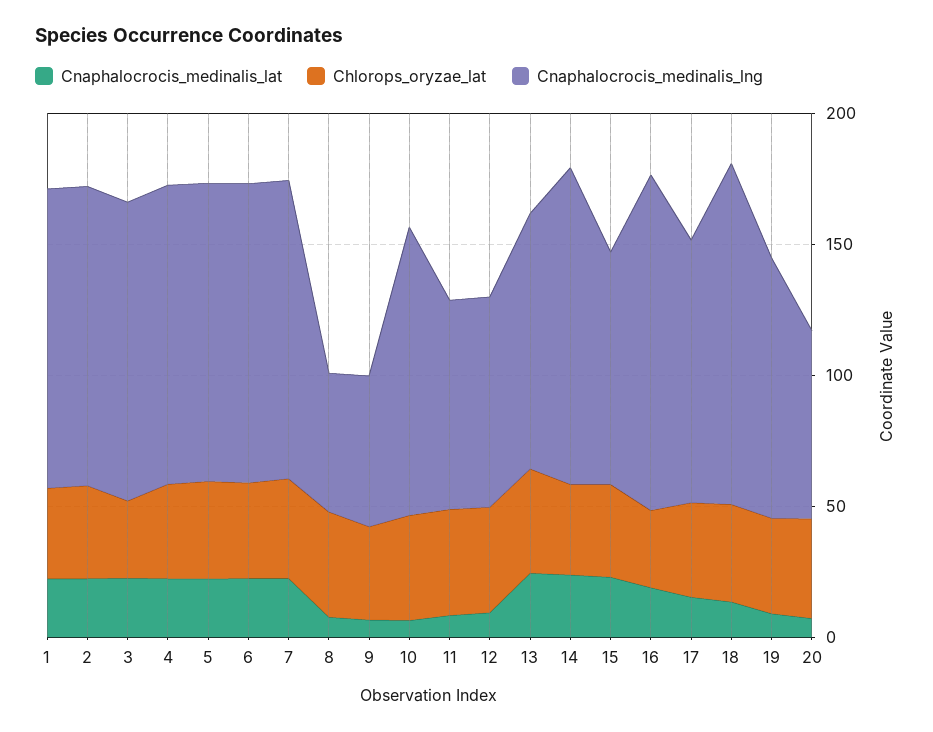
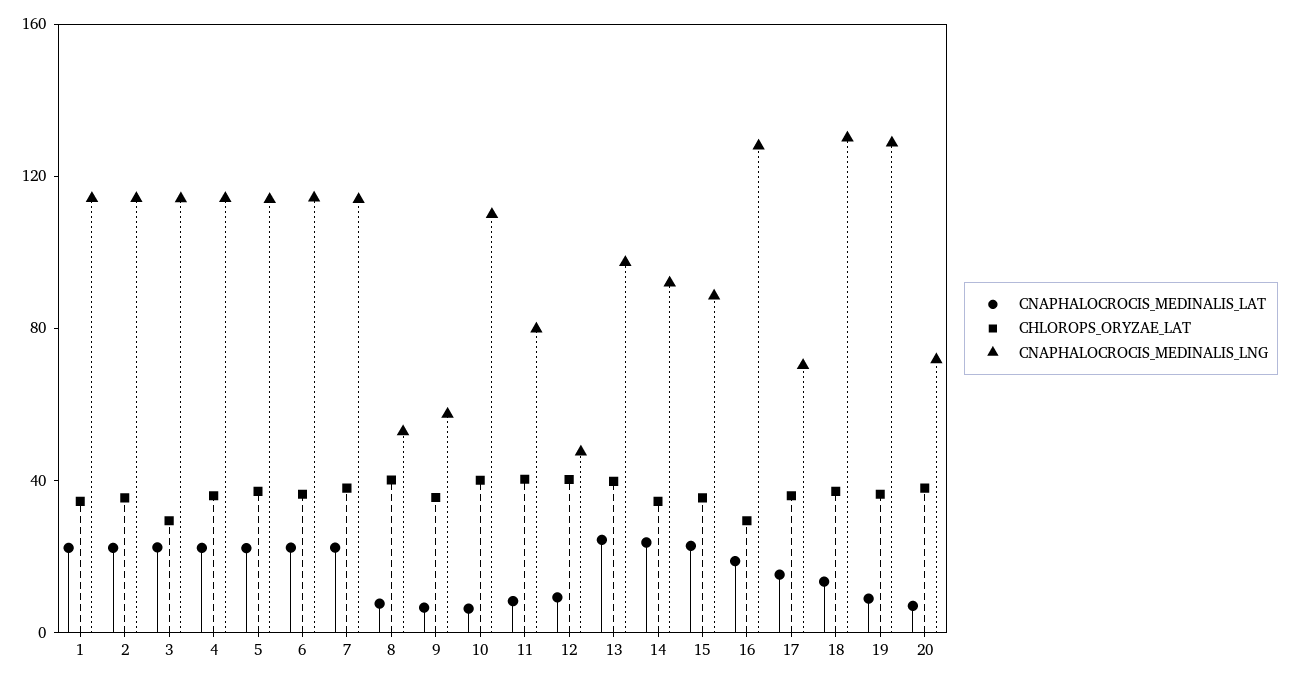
Cnaphalocrocis_medinalis_lng, 12: 80 -> 50
Cnaphalocrocis_medinalis_lng, 14: 120 -> 90
Cnaphalocrocis_medinalis_lng, 17: 100 -> 70
Cnaphalocrocis_medinalis_lng, 19: 100 -> 130

